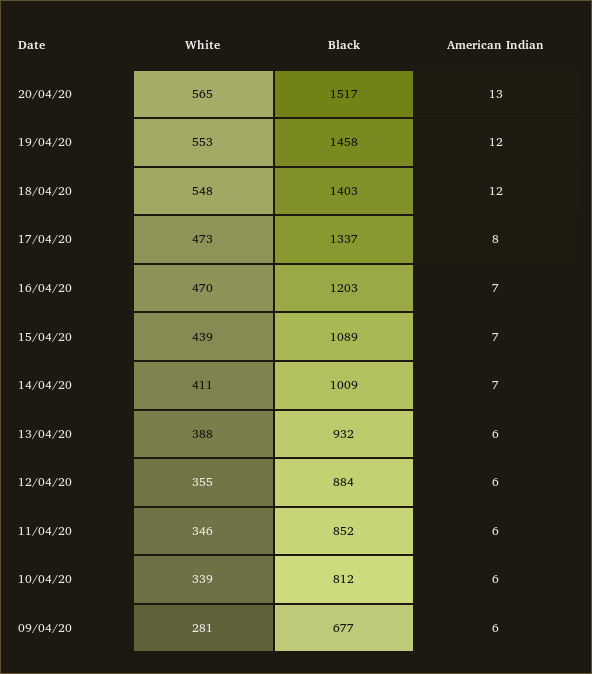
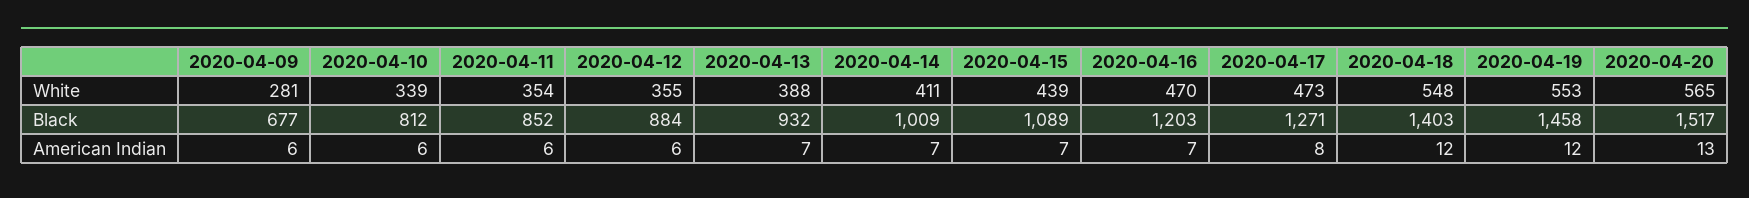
Black, 17/04/20: 1337 -> 1271
American Indian, 13/04/20: 6 -> 7
White, 11/04/20: 346 -> 354

